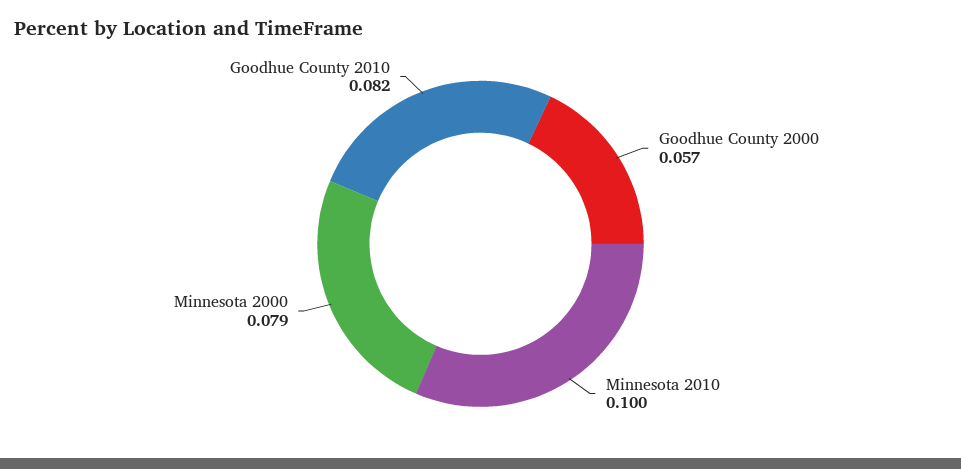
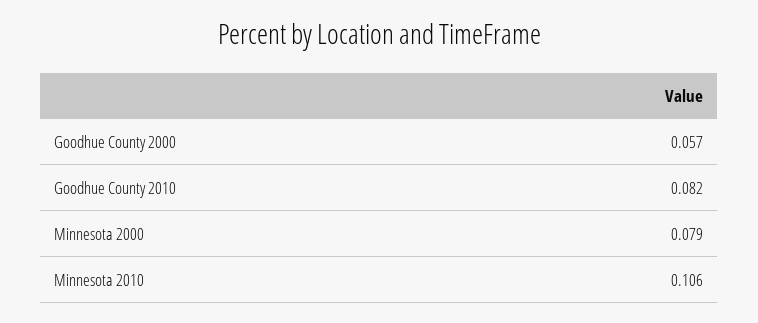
Minnesota 2010: 0.1 -> 0.106

